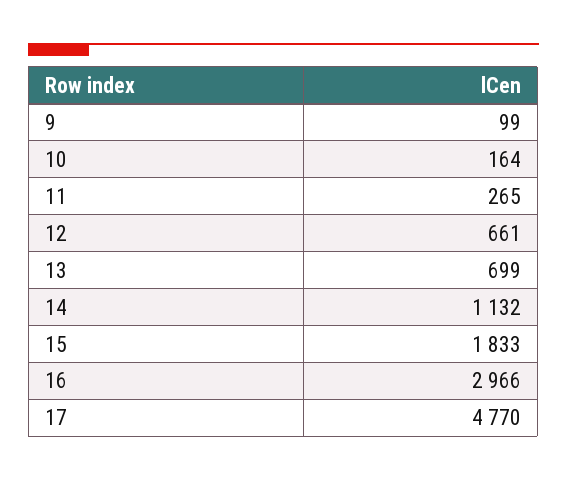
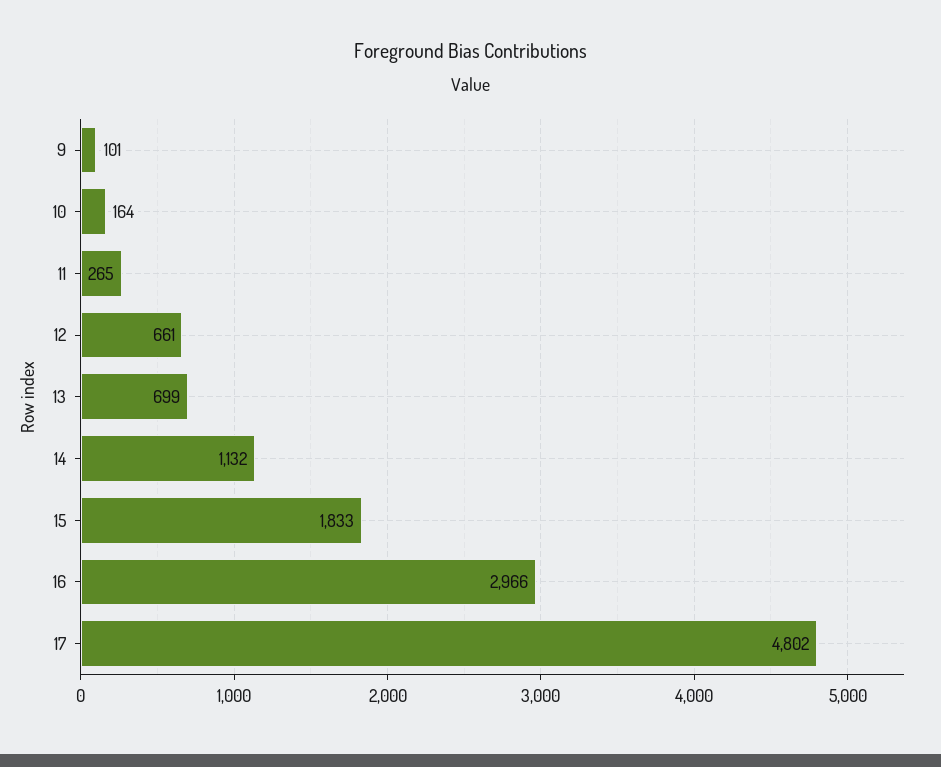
9: 99 -> 101
17: 4770 -> 4802

